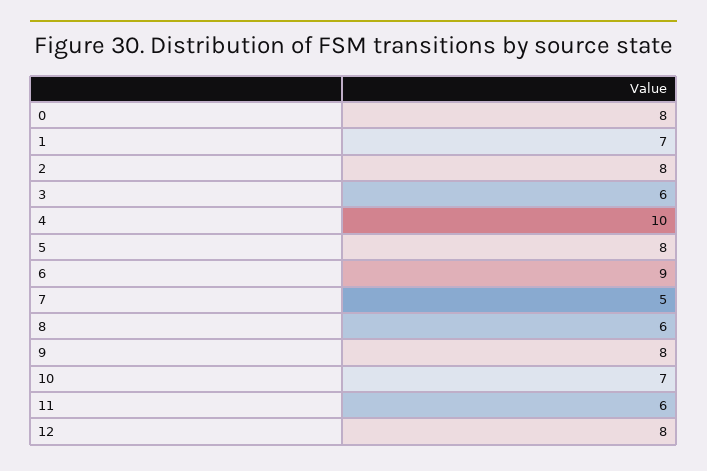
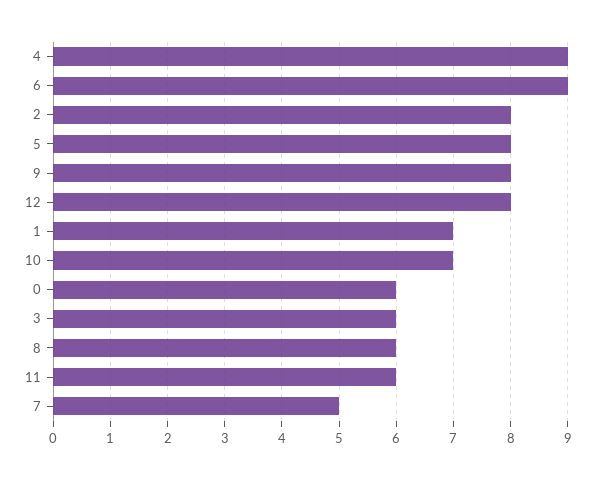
0: 8 -> 6
4: 10 -> 9

